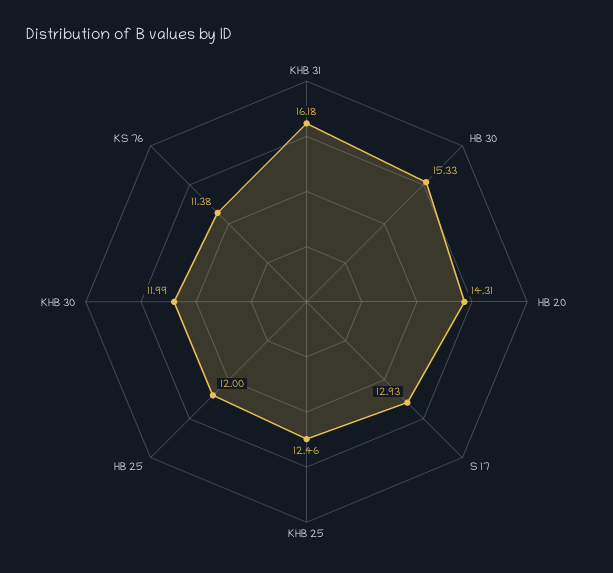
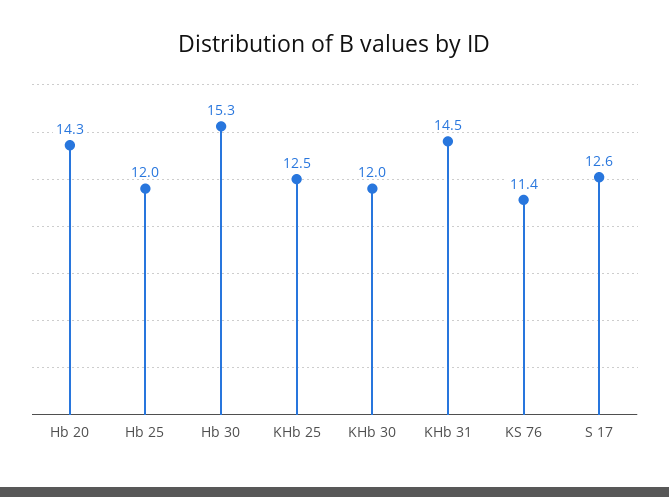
KHB 31: 16.18 -> 14.5
S 17: 12.93 -> 12.6

